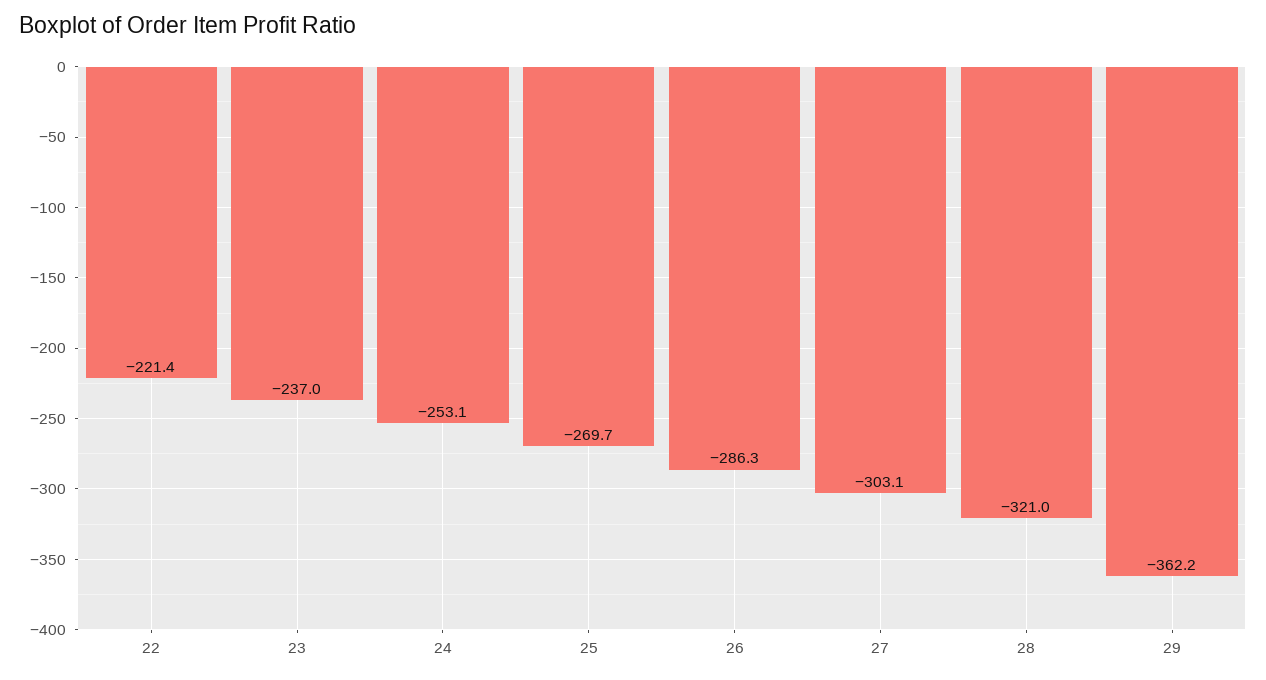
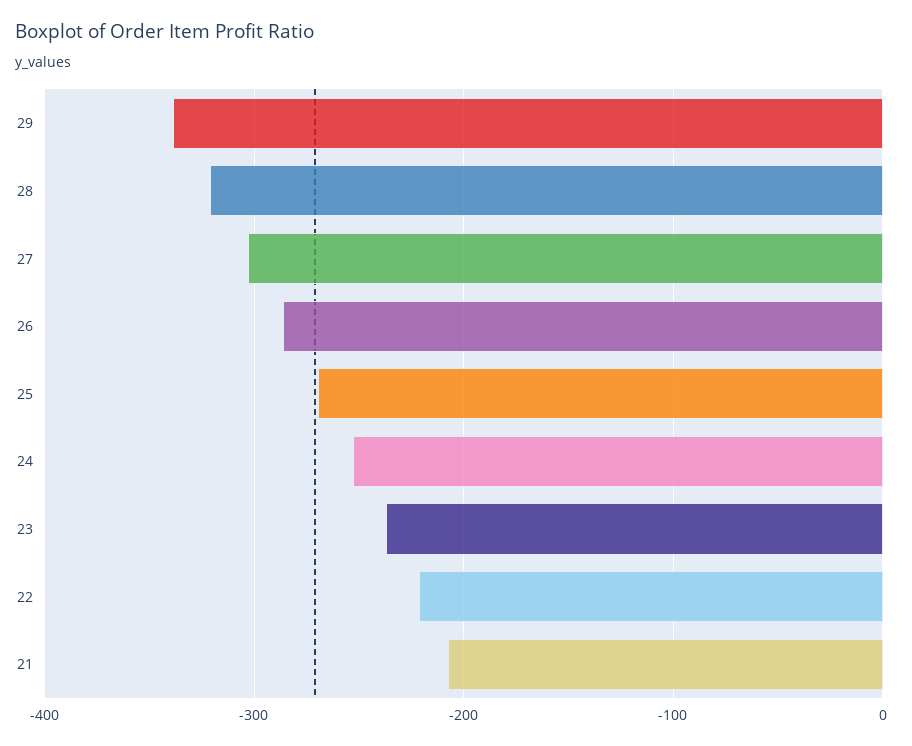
29: -362.2 -> -340
21: none -> -210

